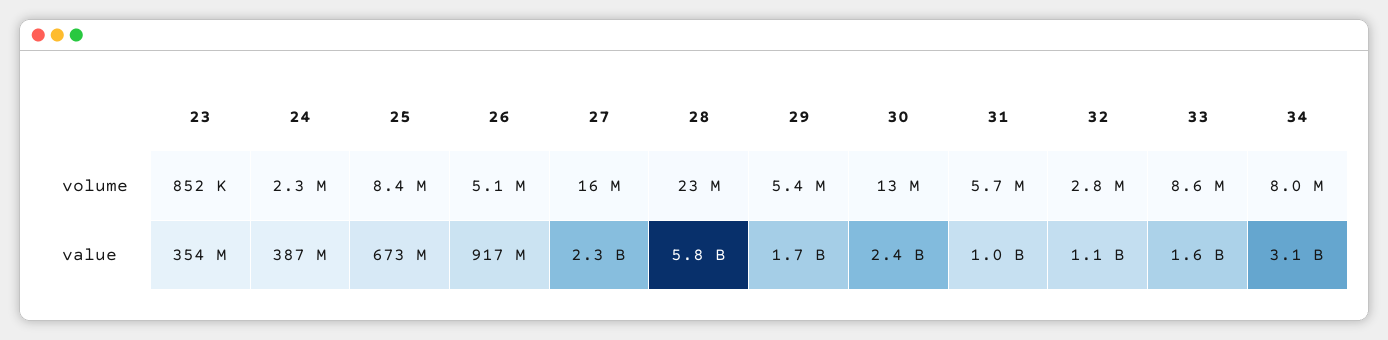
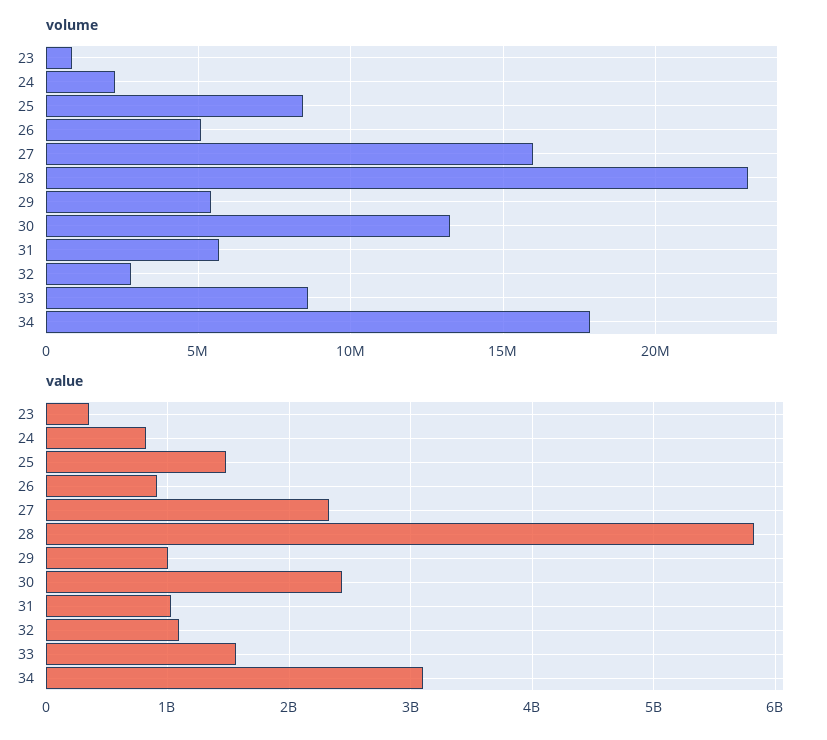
volume, 34: 8000000 -> 18000000
value, 24: 387000000 -> 800000000
value, 25: 673000000 -> 1500000000
value, 29: 1700000000 -> 1000000000

